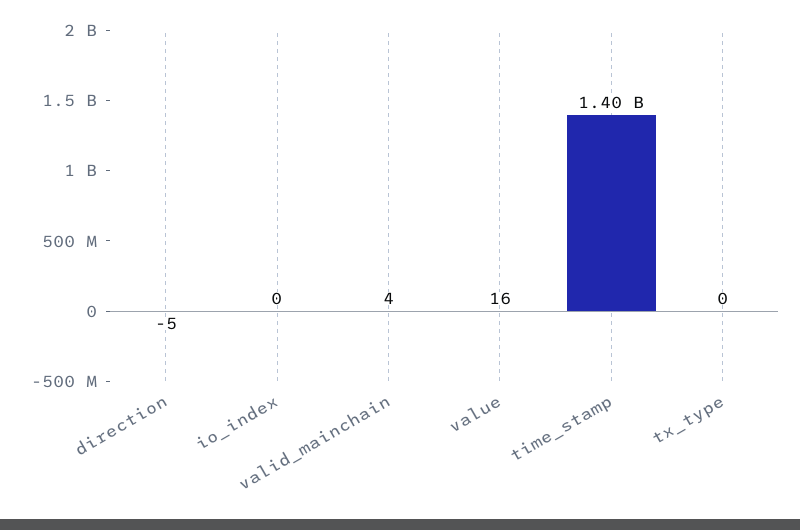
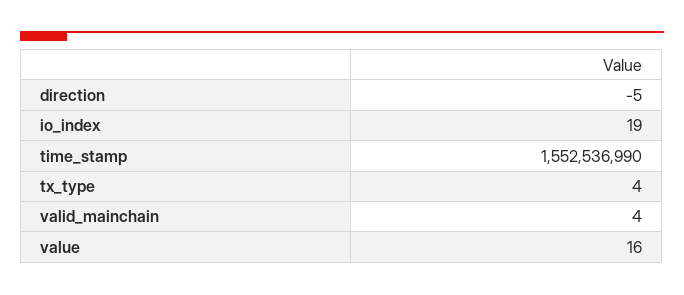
io_index: 0 -> 19
time_stamp: 1400000000 -> 1552536990
tx_type: 0 -> 4

